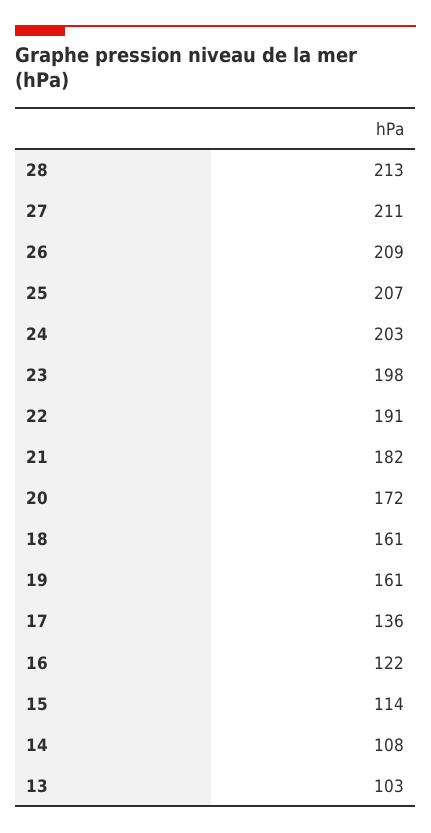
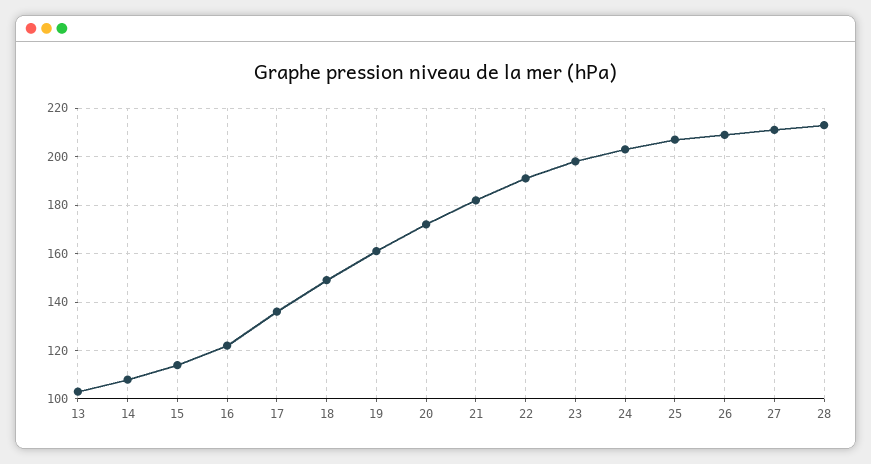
18: 161 -> 150

